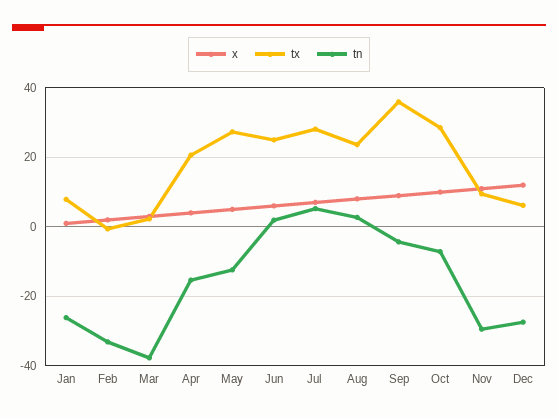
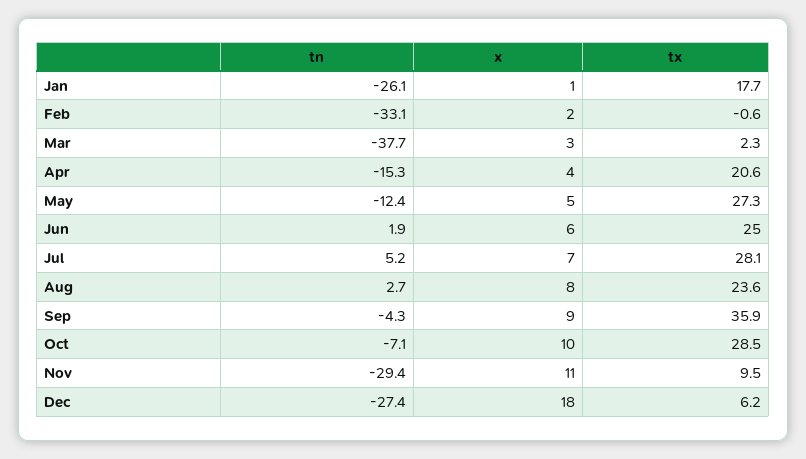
tx, Jan: 8 -> 17.7
x, Dec: 12 -> 18

